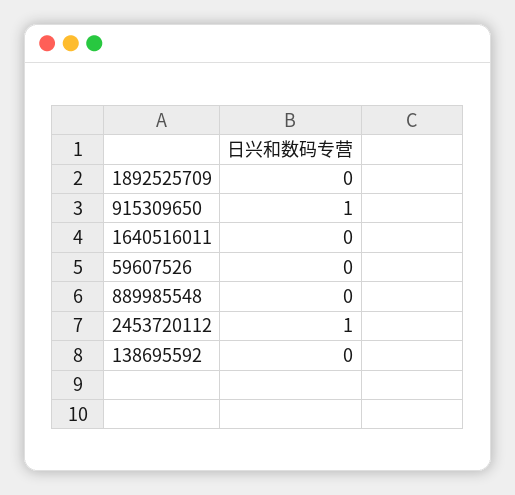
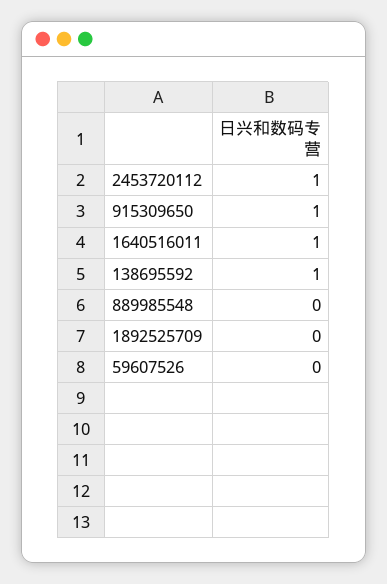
1640516011: 0 -> 1
138695592: 0 -> 1

